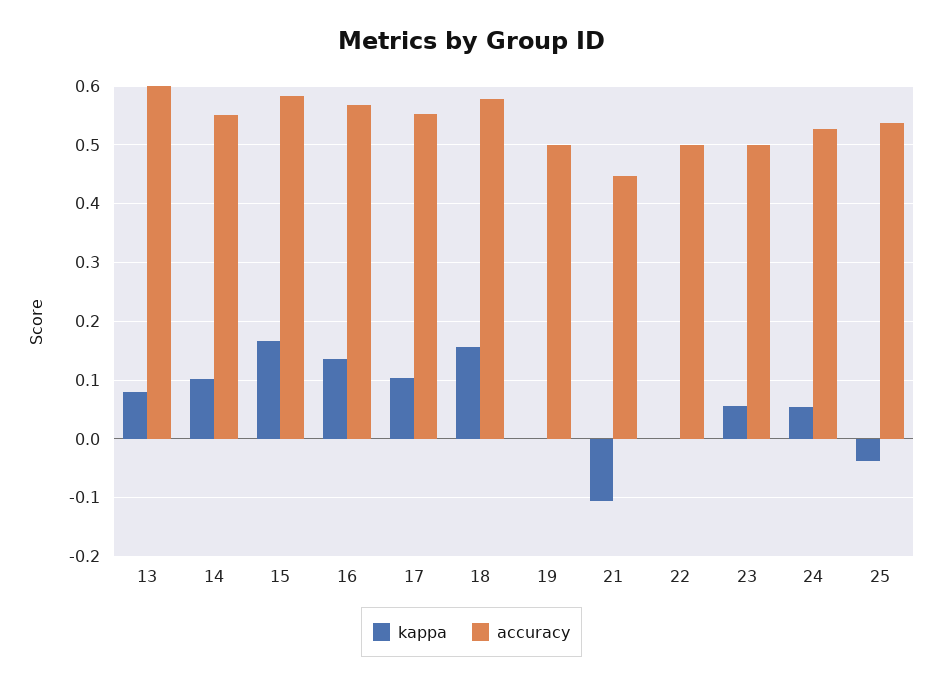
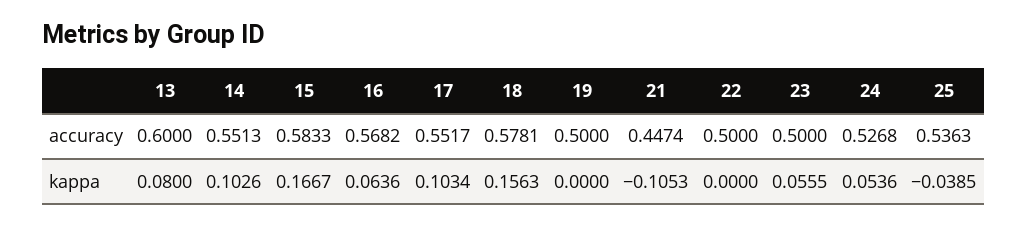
kappa, 16: 0.14 -> 0.0636

